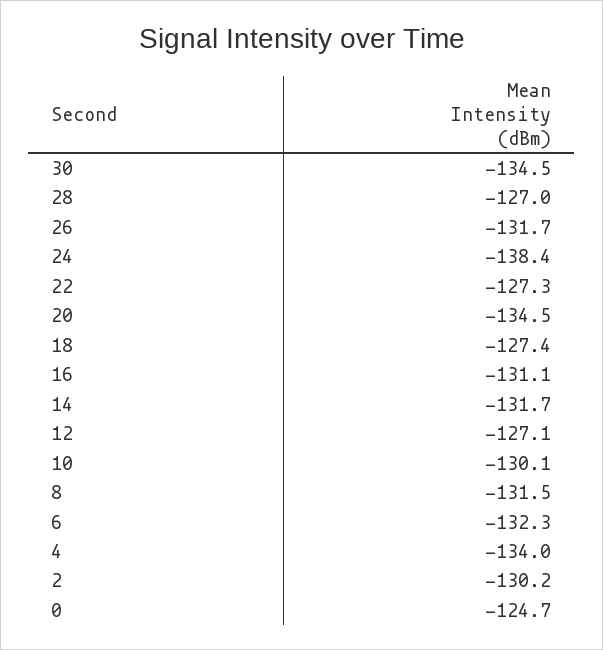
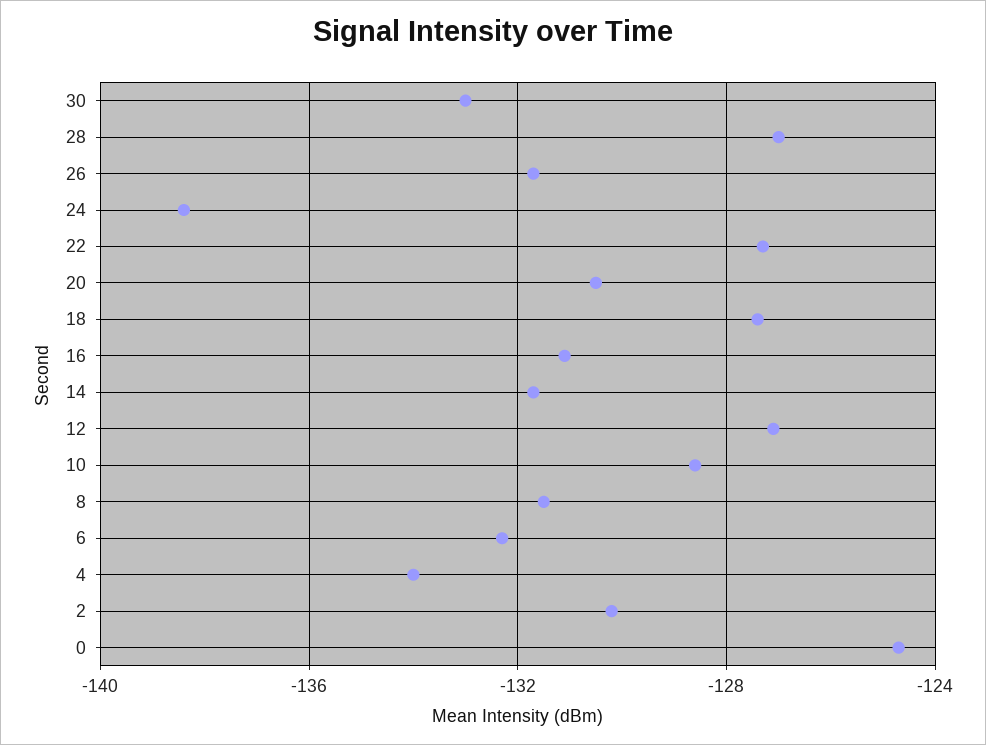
30: -134.5 -> -133
20: -134.5 -> -130.5
10: -130.1 -> -128.5

